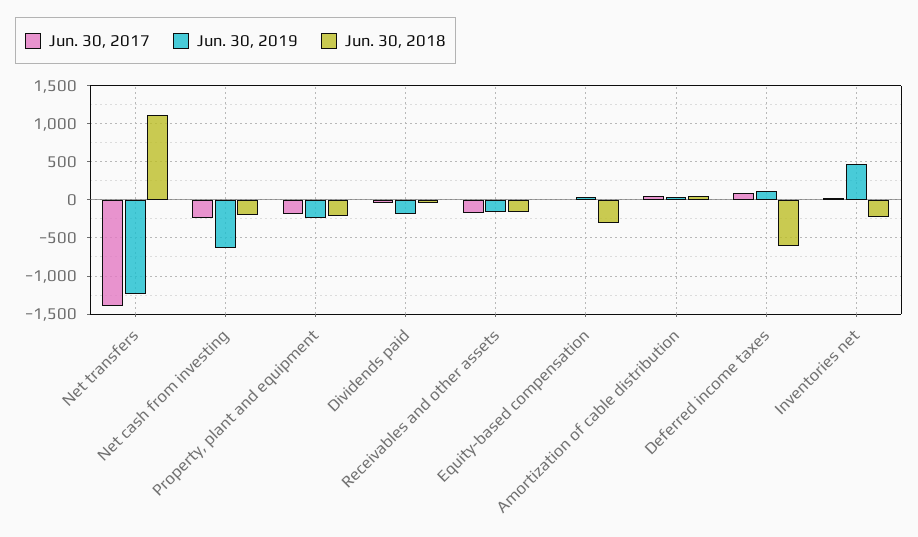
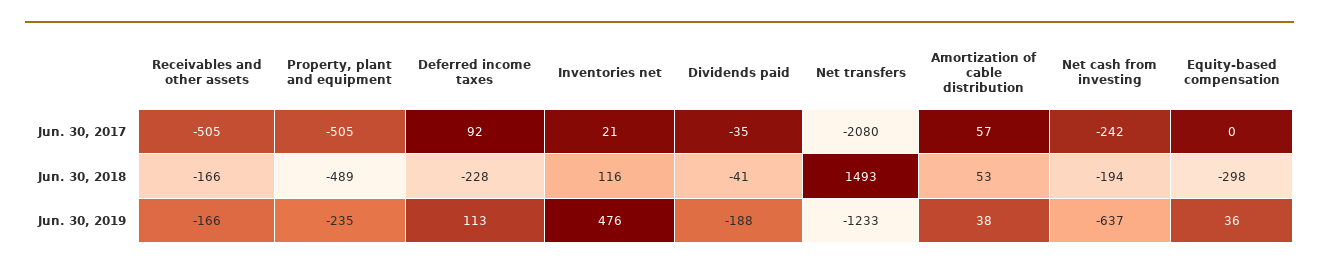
Jun. 30, 2017, Net transfers: -1400 -> -2080
Jun. 30, 2018, Net transfers: 1100 -> 1493
Jun. 30, 2017, Property, plant and equipment: -200 -> -505
Jun. 30, 2018, Property, plant and equipment: -200 -> -489
Jun. 30, 2017, Receivables and other assets: -200 -> -505
Jun. 30, 2018, Deferred income taxes: -600 -> -228
Jun. 30, 2018, Inventories net: -200 -> 116

